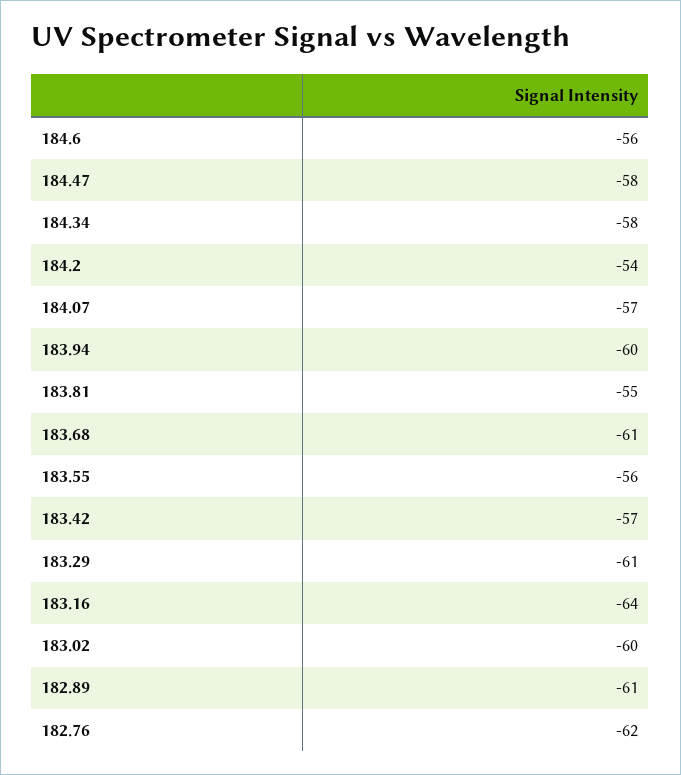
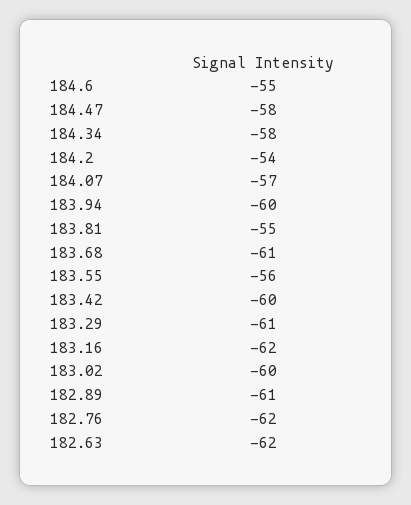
184.6: -56 -> -55
183.42: -57 -> -60
183.16: -64 -> -62
182.63: none -> -62

